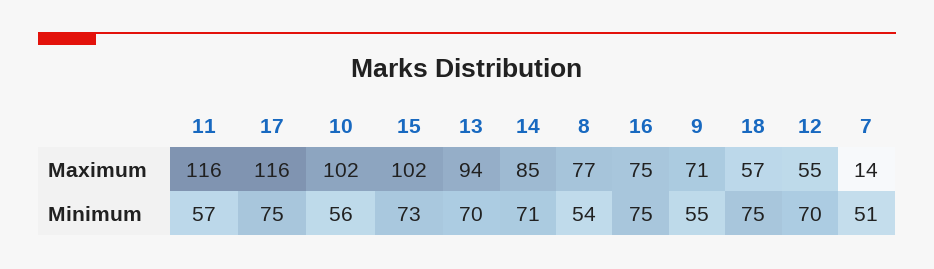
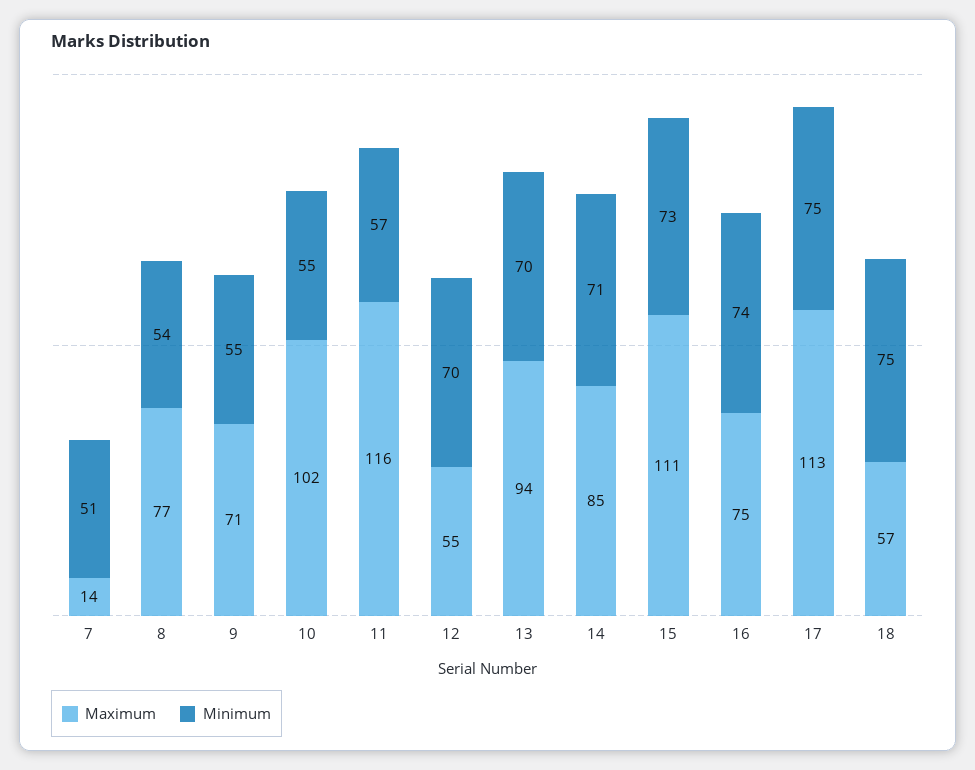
Maximum, 17: 116 -> 113
Maximum, 15: 102 -> 111
Minimum, 10: 56 -> 55
Minimum, 16: 75 -> 74

